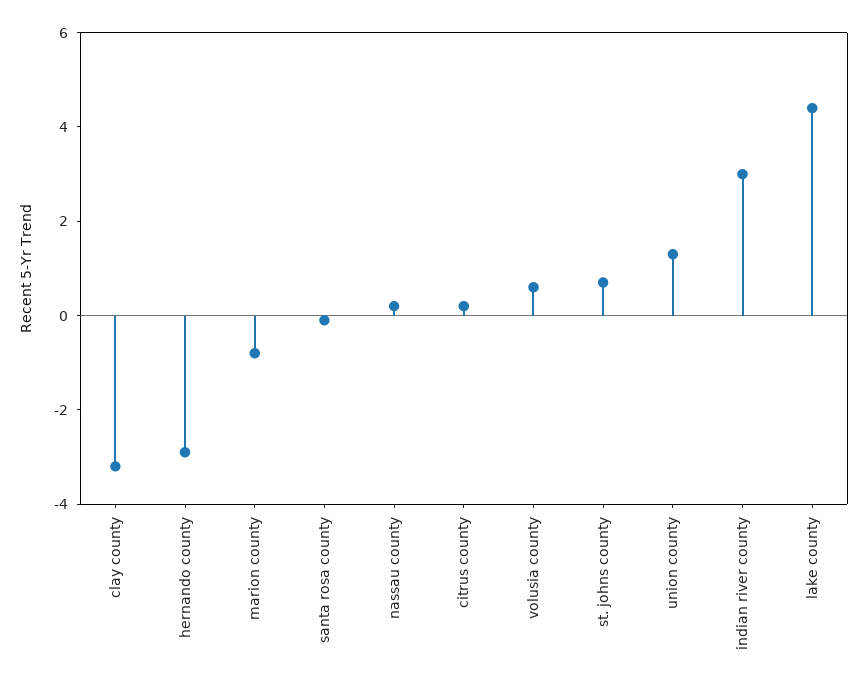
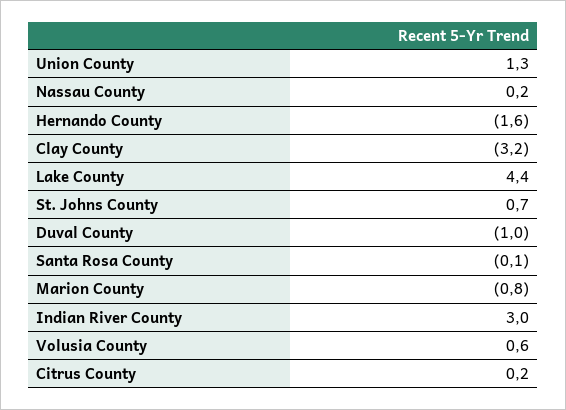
hernando county: -3 -> -1.6
Duval County: none -> -1

